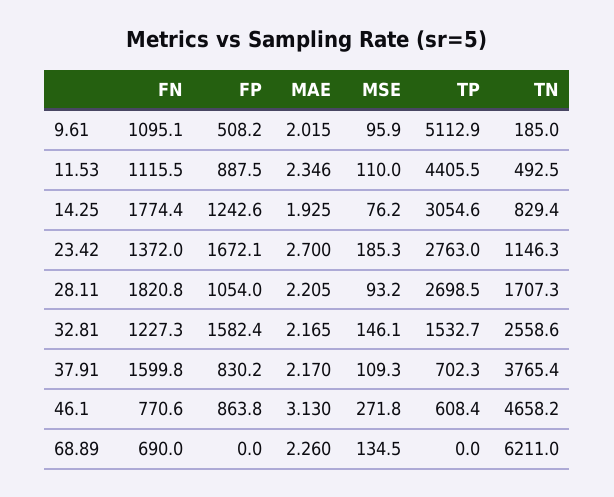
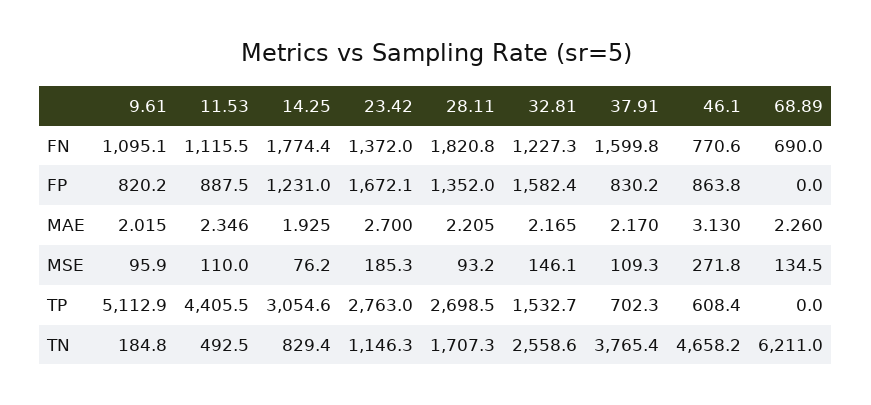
FP, 9.61: 508.2 -> 820.2
TN, 9.61: 185 -> 184.8
FP, 14.25: 1242.6 -> 1231
FP, 28.11: 1054 -> 1352

